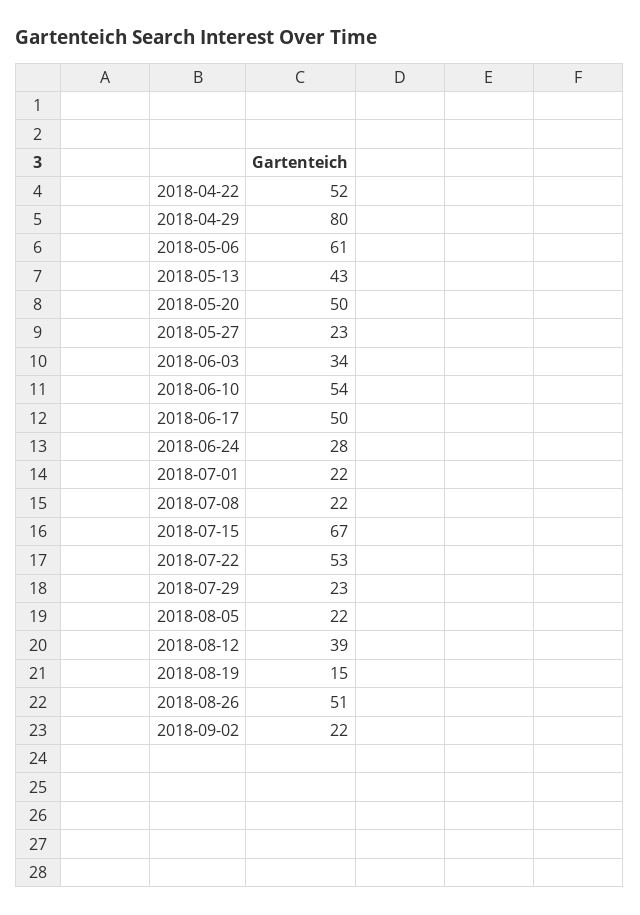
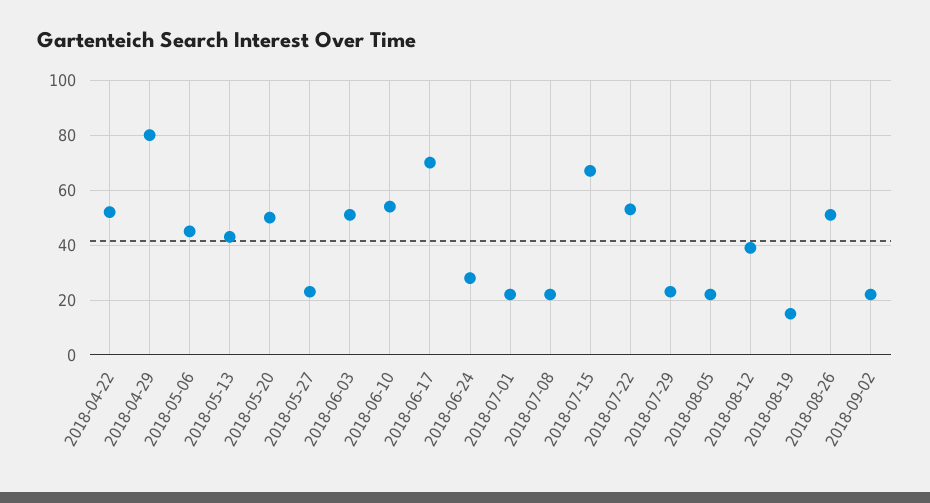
2018-05-06: 61 -> 45
2018-06-03: 34 -> 50
2018-06-17: 50 -> 70

